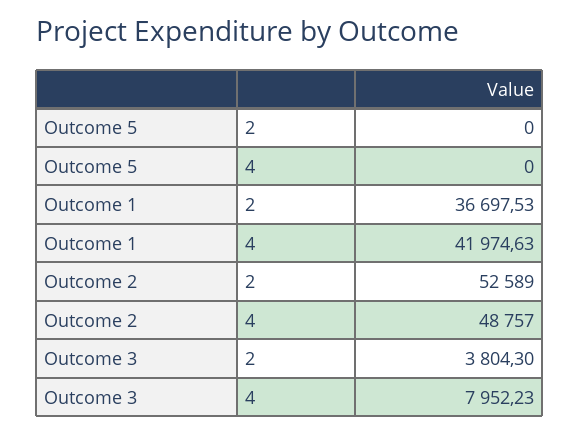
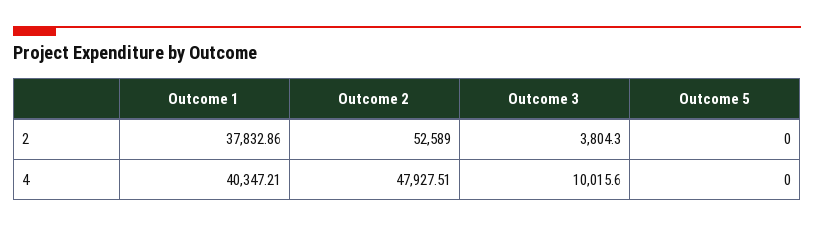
Outcome 1, 2: 36697.53 -> 37832.86
Outcome 1, 4: 41974.63 -> 40347.21
Outcome 2, 4: 48757 -> 47927.51
Outcome 3, 4: 7952.23 -> 10015.6

